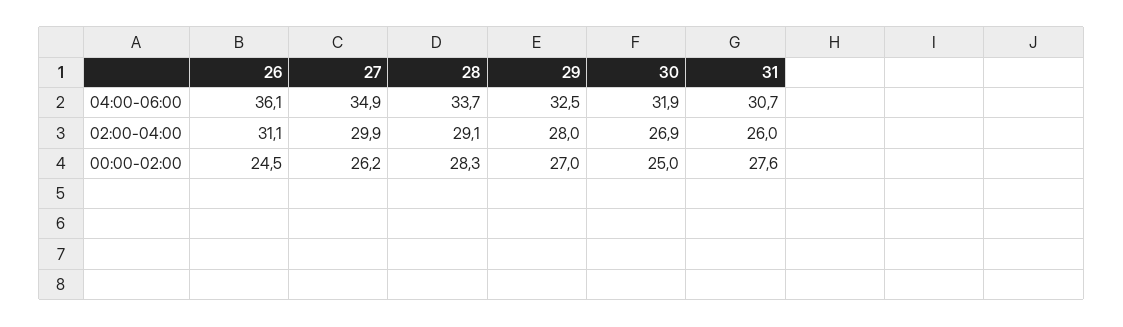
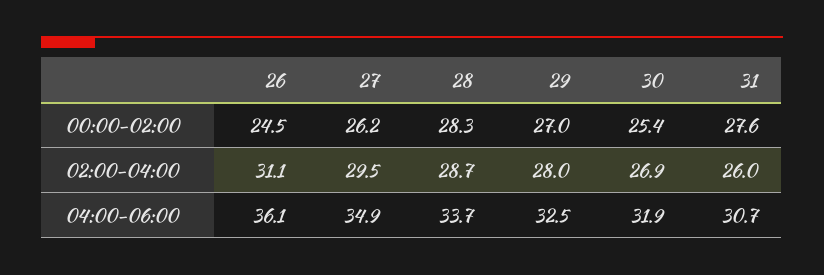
27, 02:00-04:00: 29.9 -> 29.5
28, 02:00-04:00: 29.1 -> 28.7
30, 00:00-02:00: 25 -> 25.4

